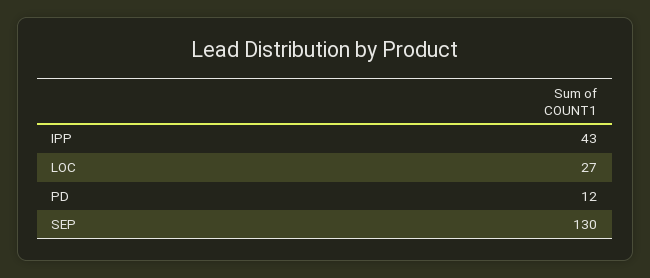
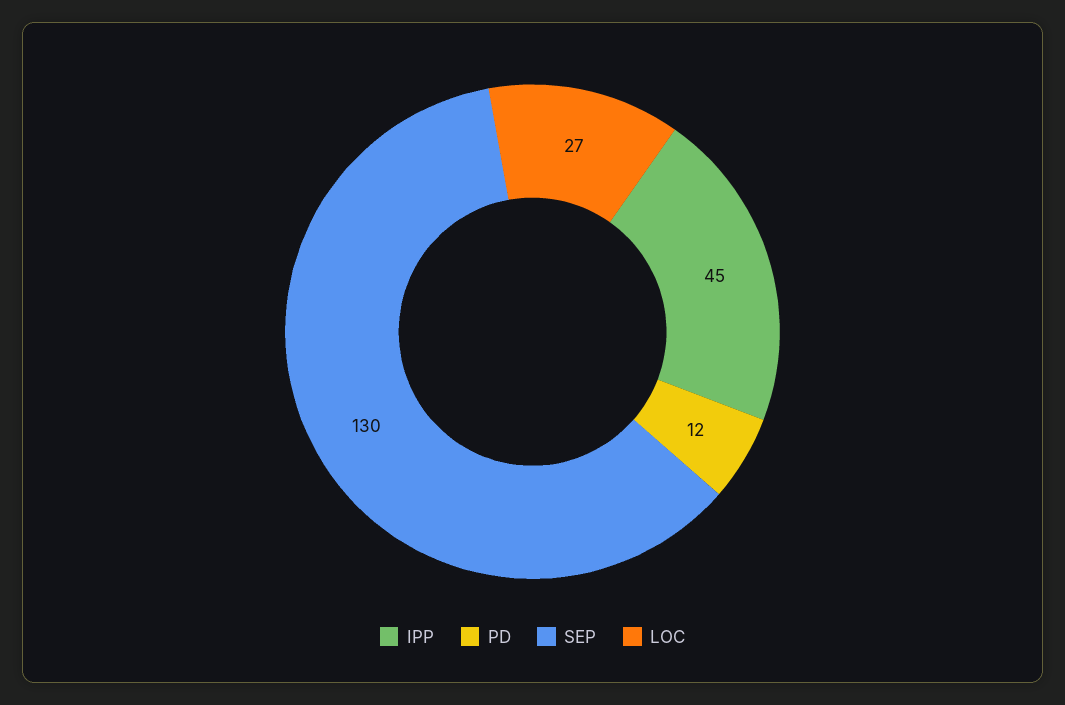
IPP: 43 -> 45

